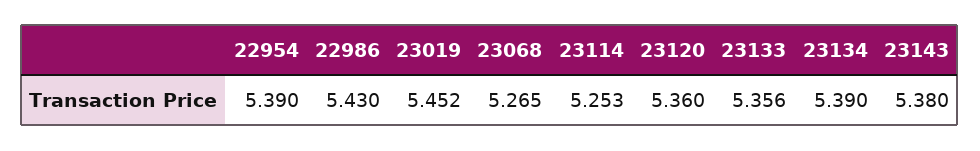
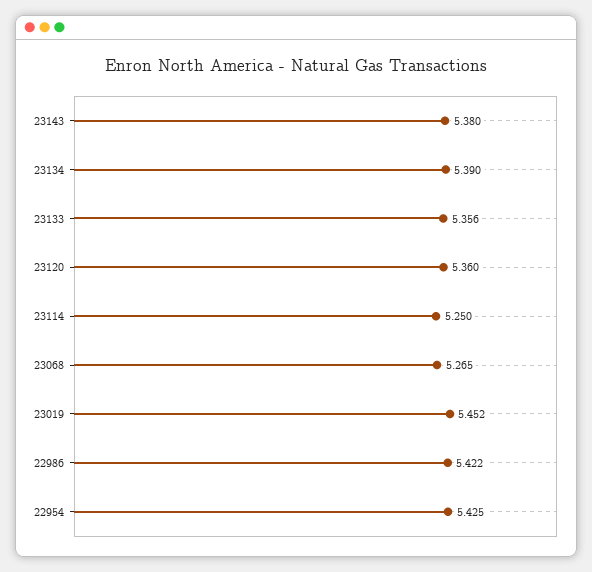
22954: 5.39 -> 5.425
22986: 5.43 -> 5.422
23114: 5.253 -> 5.25

